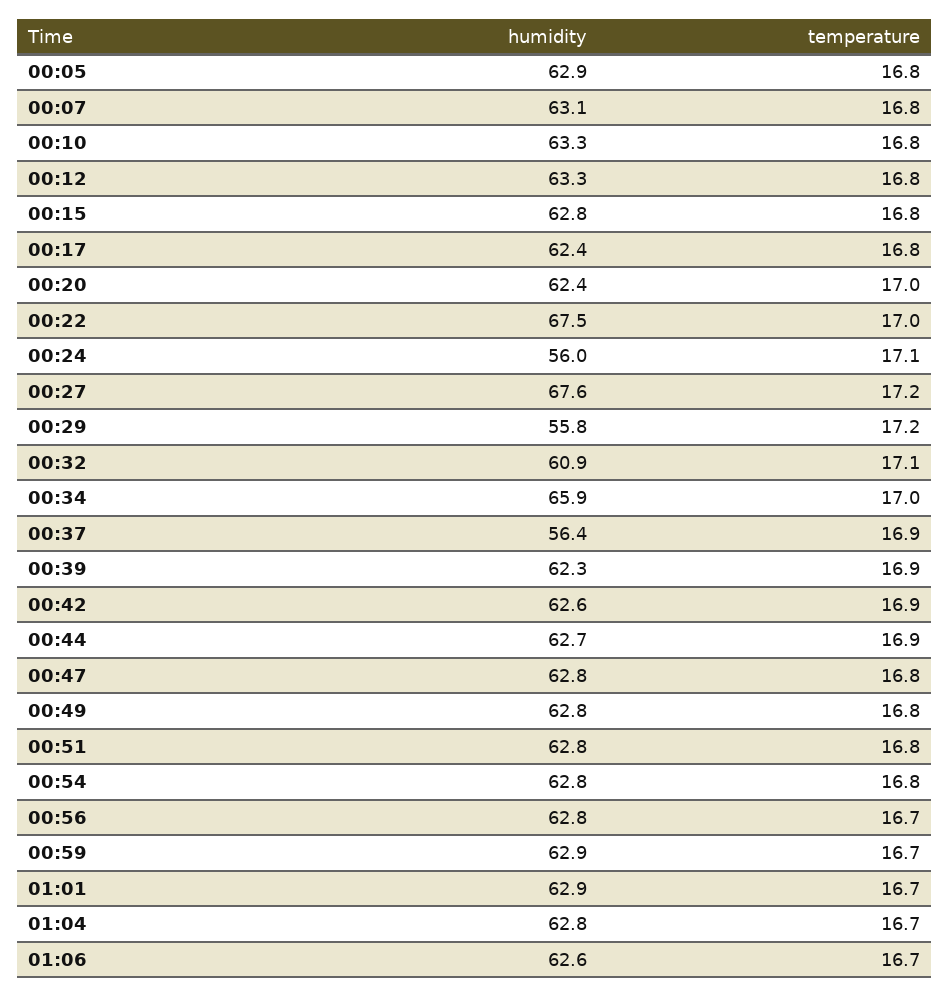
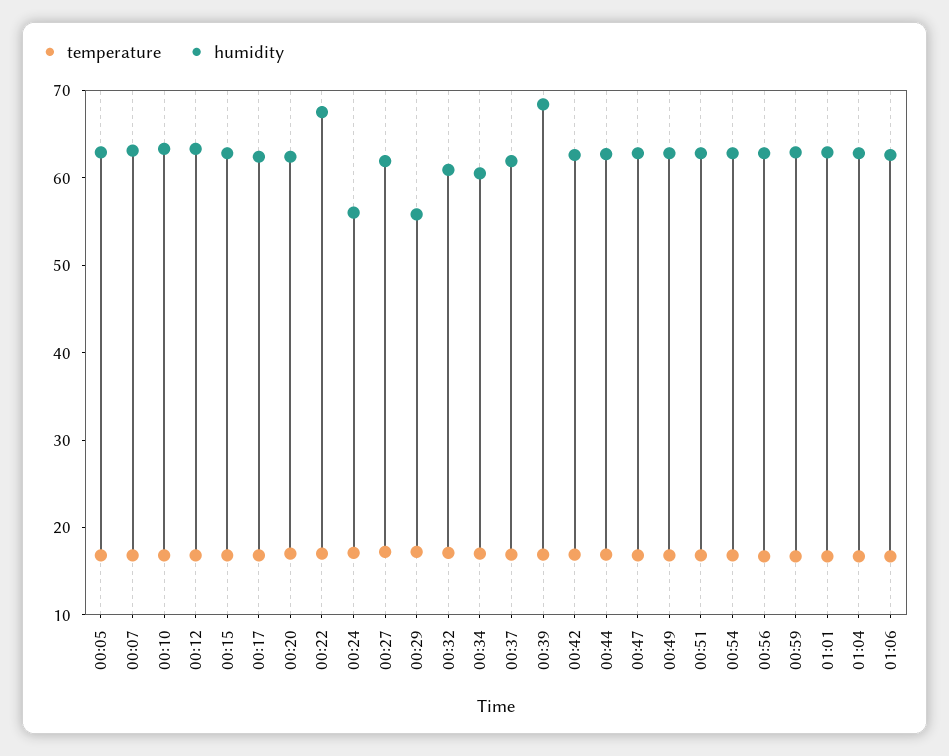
humidity, 00:27: 67.6 -> 62
humidity, 00:34: 65.9 -> 60
humidity, 00:37: 56.4 -> 62
humidity, 00:39: 62.3 -> 68

